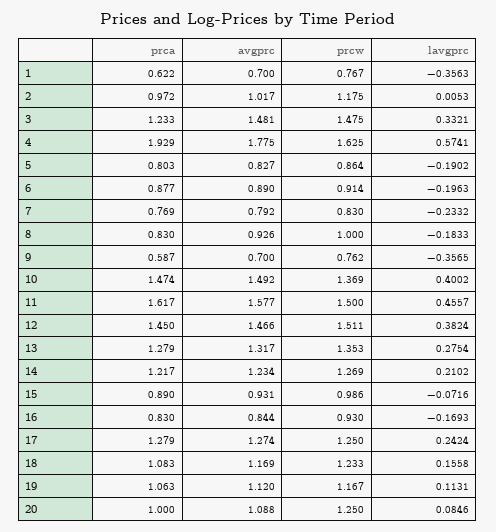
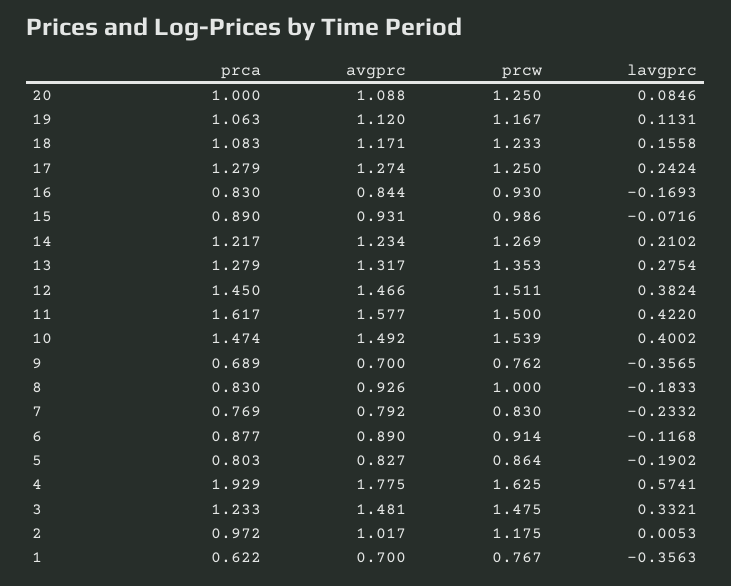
lavgprc, 6: -0.1963 -> -0.1168
prca, 9: 0.587 -> 0.689
prcw, 10: 1.369 -> 1.539
lavgprc, 11: 0.4557 -> 0.422
avgprc, 18: 1.169 -> 1.171

